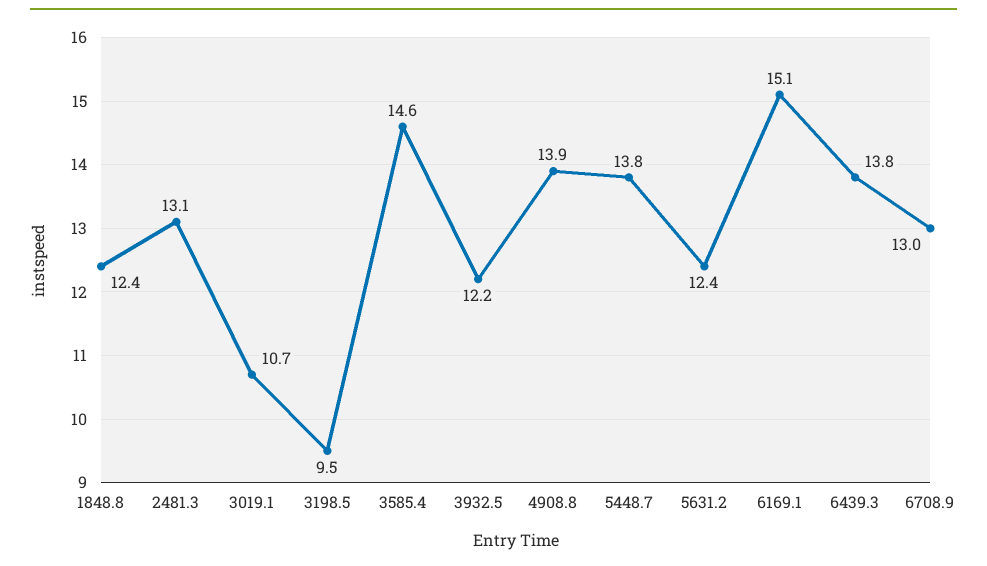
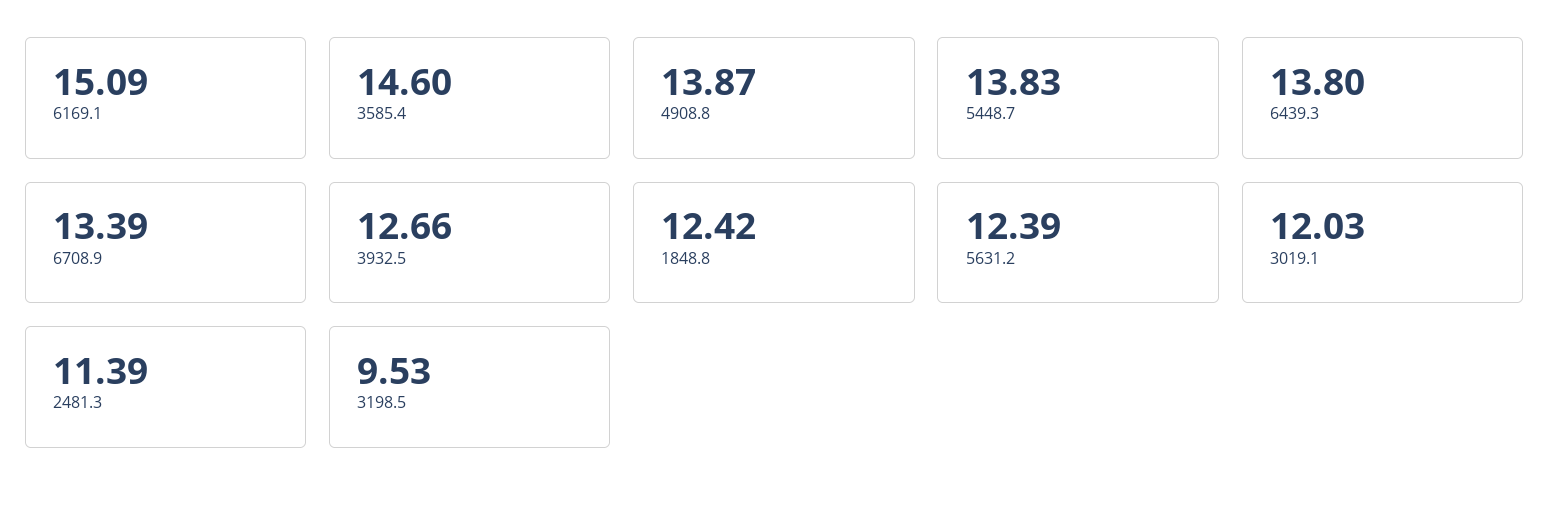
2481.3: 13.1 -> 11.39
3019.1: 10.7 -> 12.03
3932.5: 12.2 -> 12.66
6708.9: 13 -> 13.39

